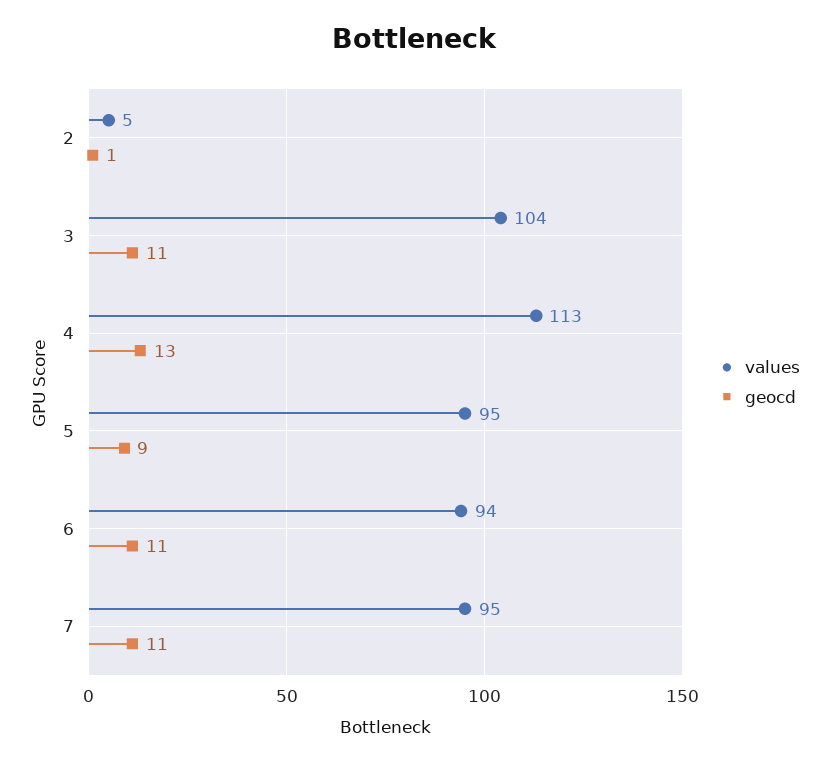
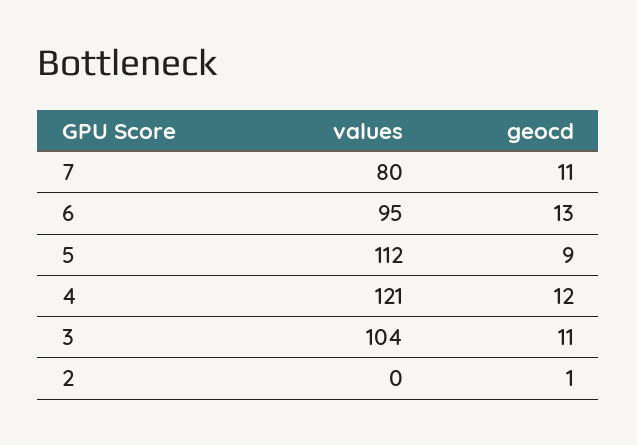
values, 2: 5 -> 0
values, 4: 113 -> 121
geocd, 4: 13 -> 12
values, 5: 95 -> 112
values, 6: 94 -> 95
geocd, 6: 11 -> 13
values, 7: 95 -> 80

